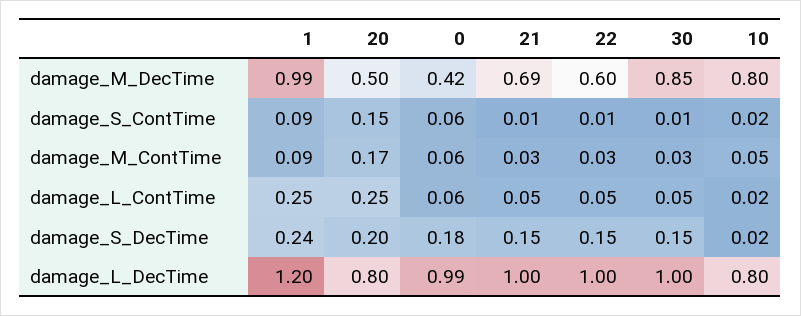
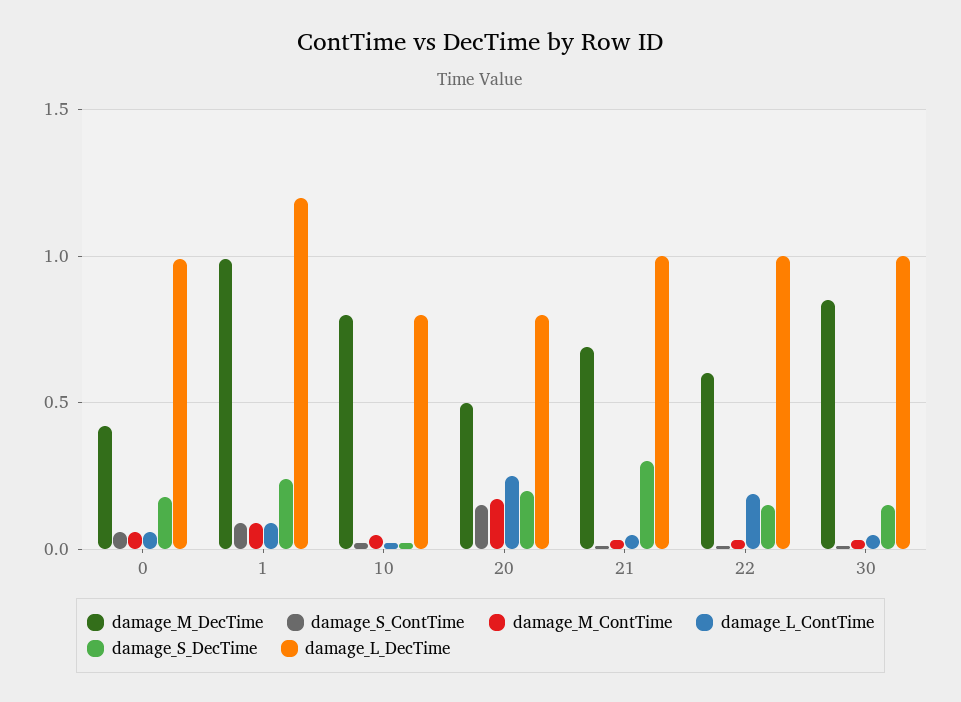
damage_L_ContTime, 1: 0.25 -> 0.1
damage_L_ContTime, 22: 0.05 -> 0.2
damage_S_DecTime, 21: 0.15 -> 0.3

